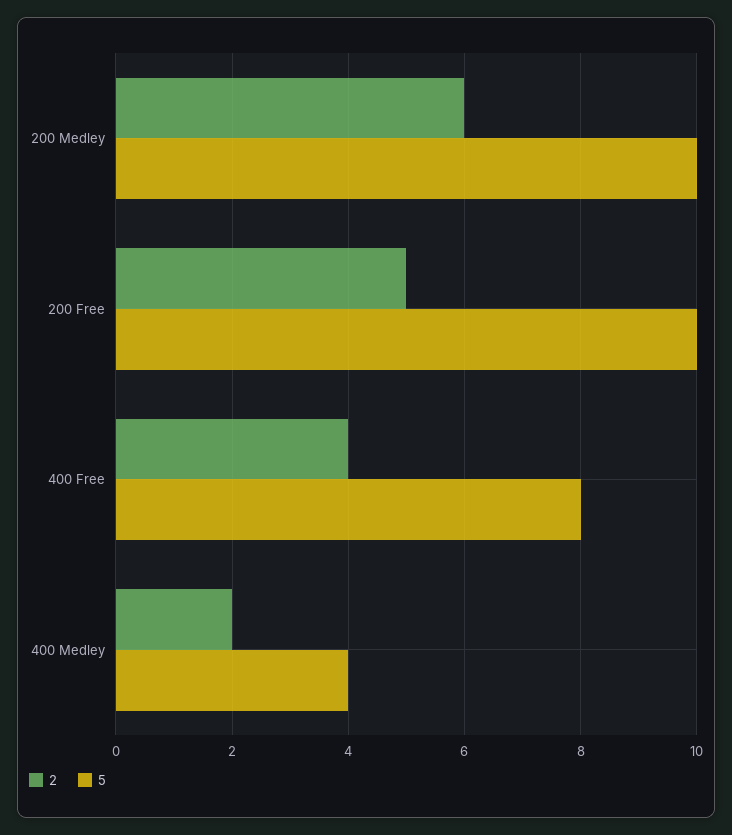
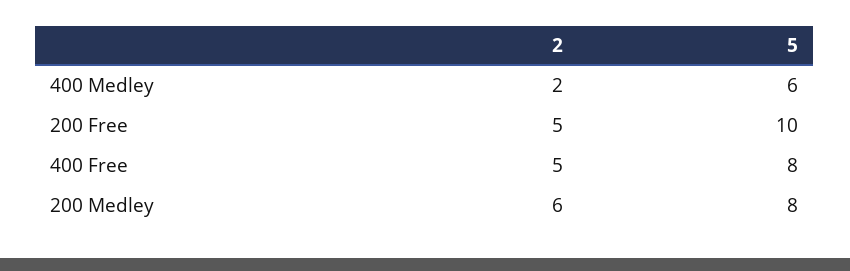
5, 200 Medley: 10 -> 8
2, 400 Free: 4 -> 5
5, 400 Medley: 4 -> 6

